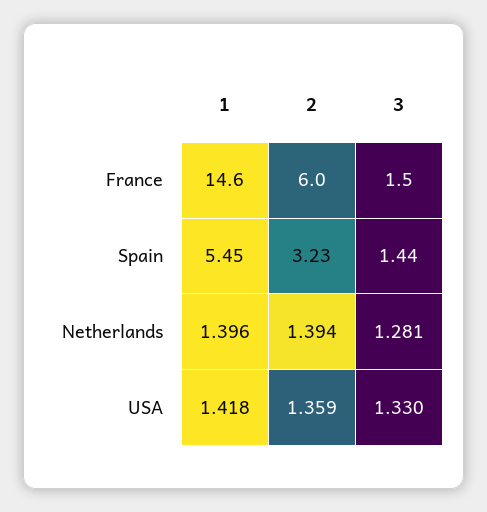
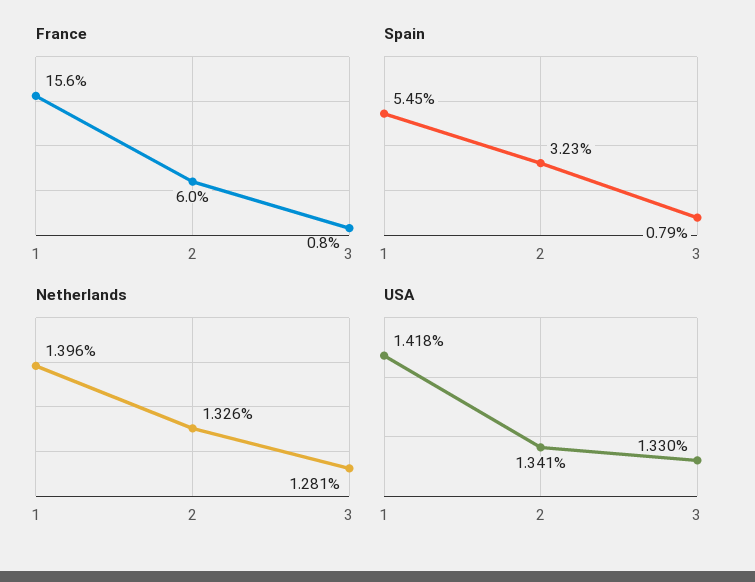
France, 1: 14.6 -> 15.6
France, 3: 1.5 -> 0.8
Spain, 3: 1.44 -> 0.79
Netherlands, 2: 1.394 -> 1.326
USA, 2: 1.359 -> 1.341

